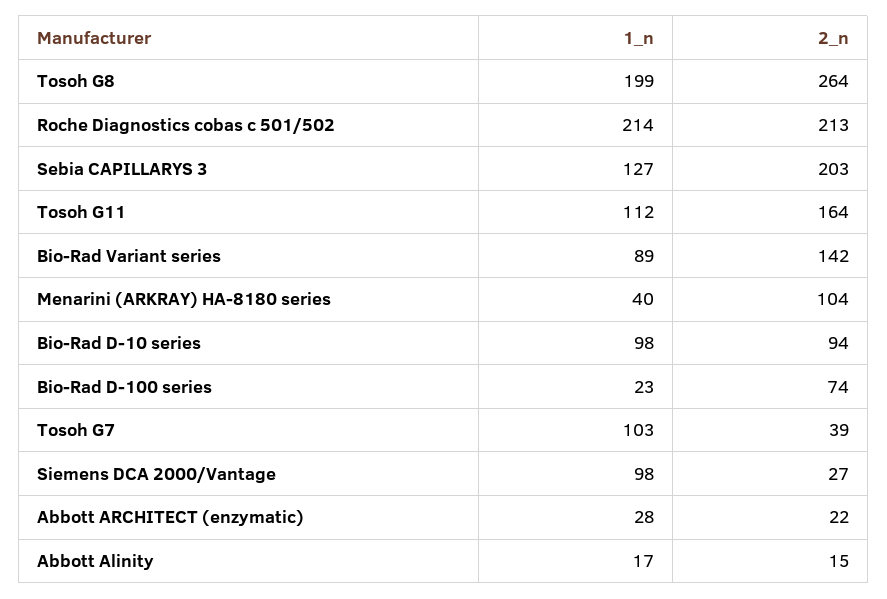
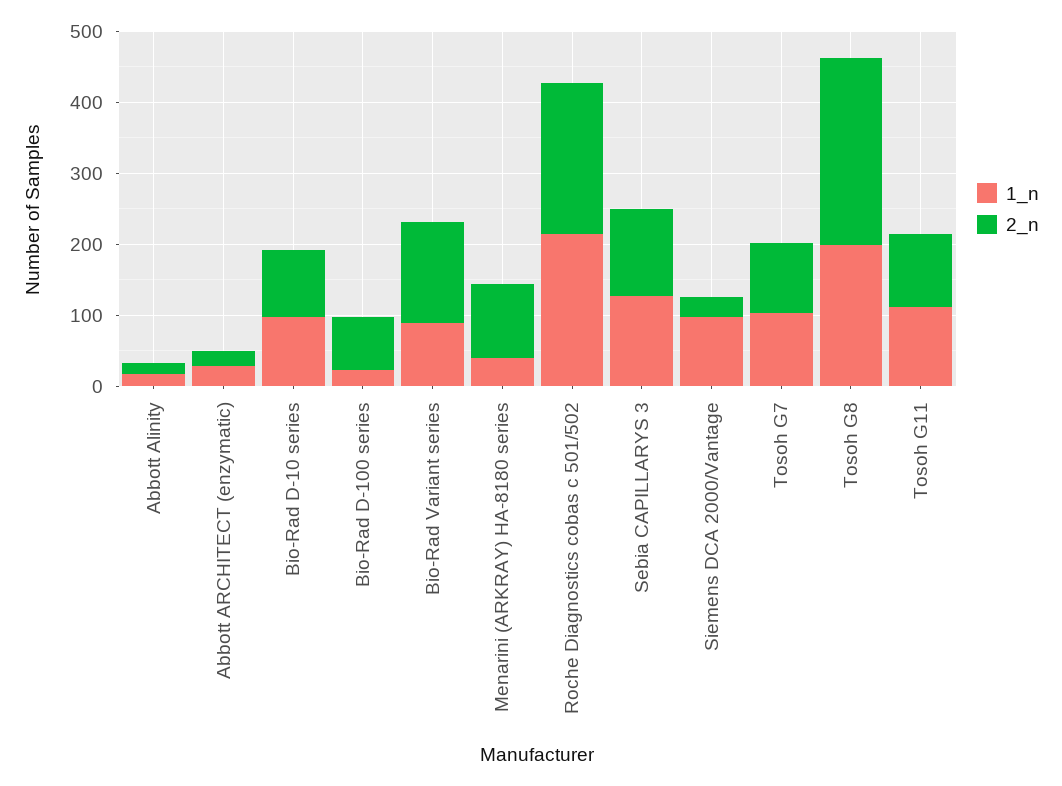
2_n, Sebia CAPILLARYS 3: 203 -> 120
2_n, Tosoh G11: 164 -> 100
2_n, Tosoh G7: 39 -> 100

